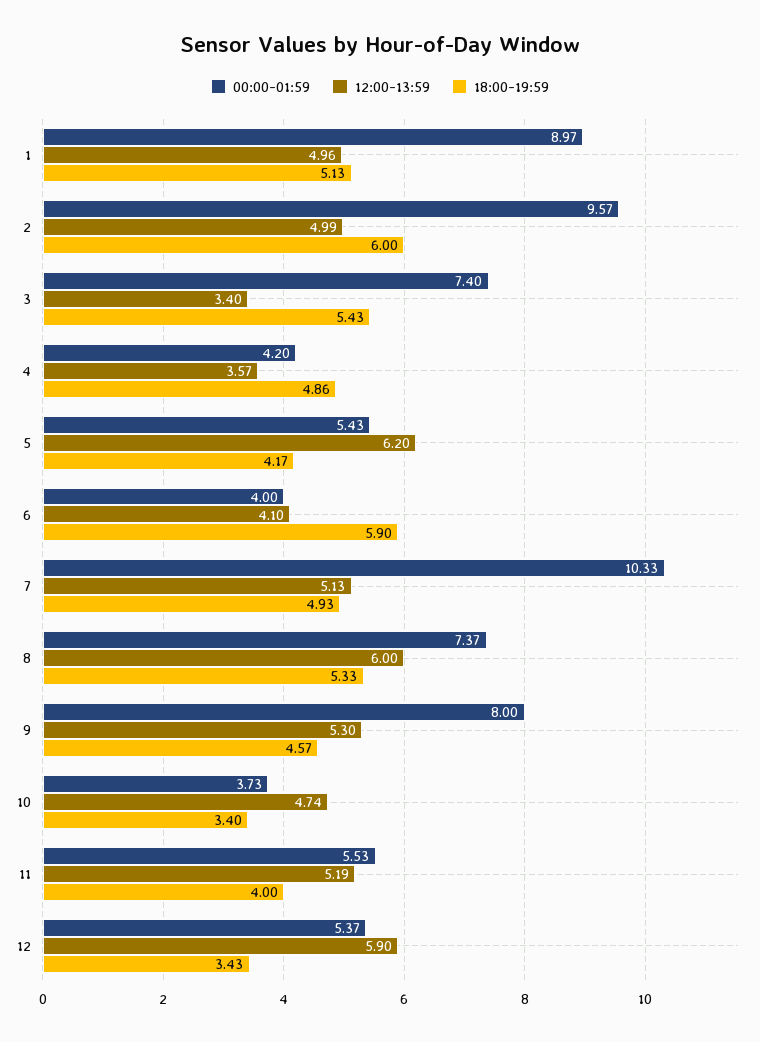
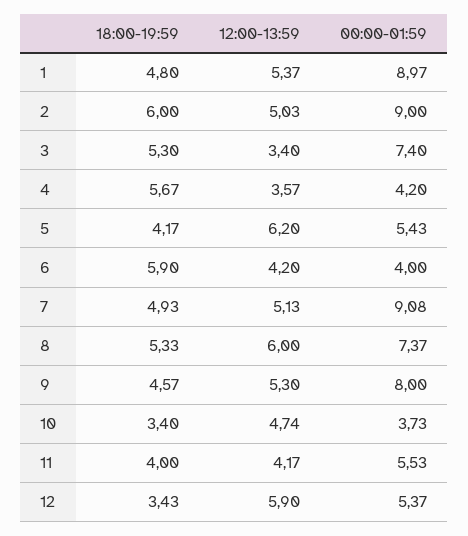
12:00-13:59, 1: 4.96 -> 5.37
18:00-19:59, 1: 5.13 -> 4.8
00:00-01:59, 2: 9.57 -> 9
12:00-13:59, 2: 4.99 -> 5.03
18:00-19:59, 3: 5.43 -> 5.3
18:00-19:59, 4: 4.86 -> 5.67
12:00-13:59, 6: 4.1 -> 4.2
00:00-01:59, 7: 10.33 -> 9.08
12:00-13:59, 11: 5.19 -> 4.17

